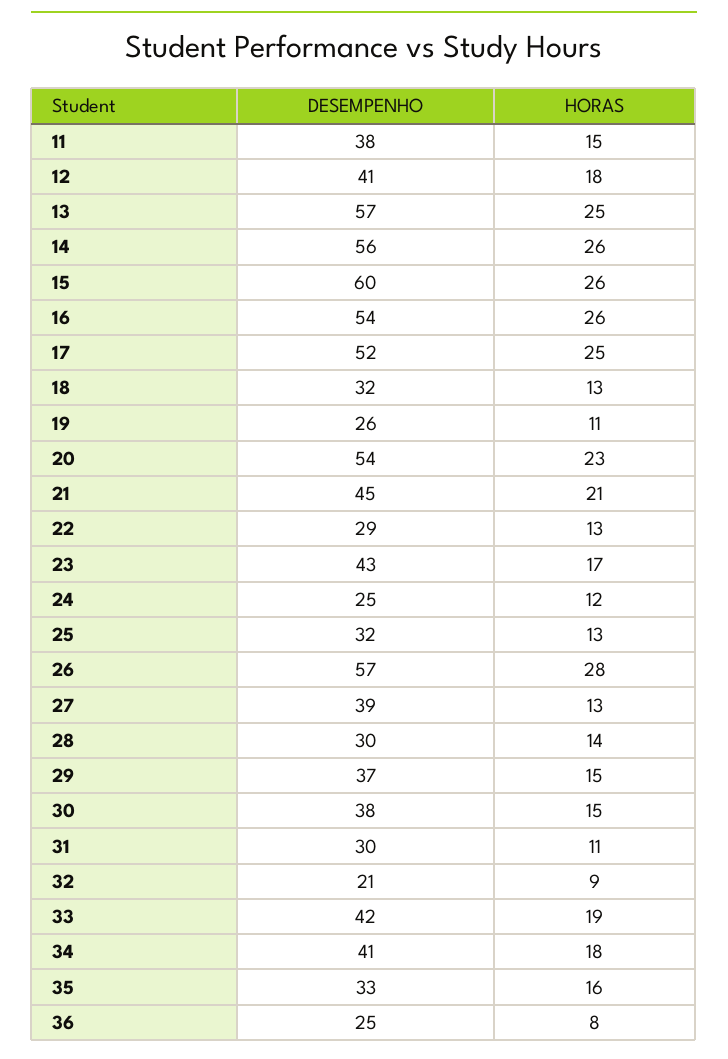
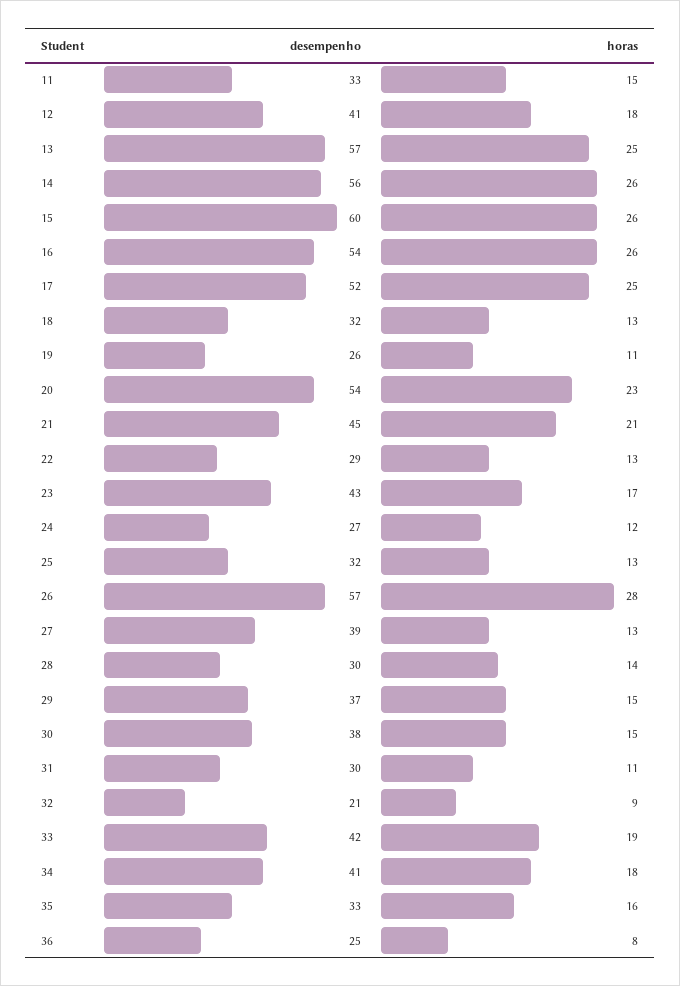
DESEMPENHO, 11: 38 -> 33
DESEMPENHO, 24: 25 -> 27

